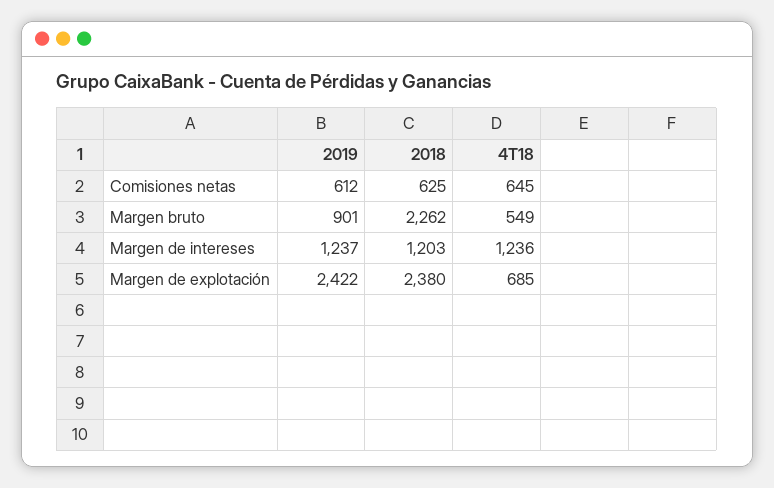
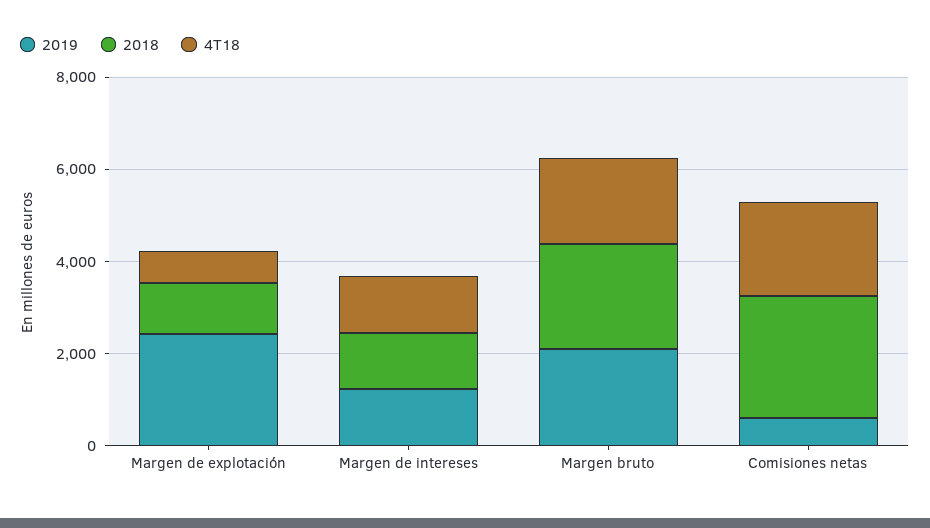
2018, Comisiones netas: 625 -> 2500
4T18, Comisiones netas: 645 -> 2000
2019, Margen bruto: 901 -> 2000
4T18, Margen bruto: 549 -> 2000
2018, Margen de explotación: 2380 -> 1000

